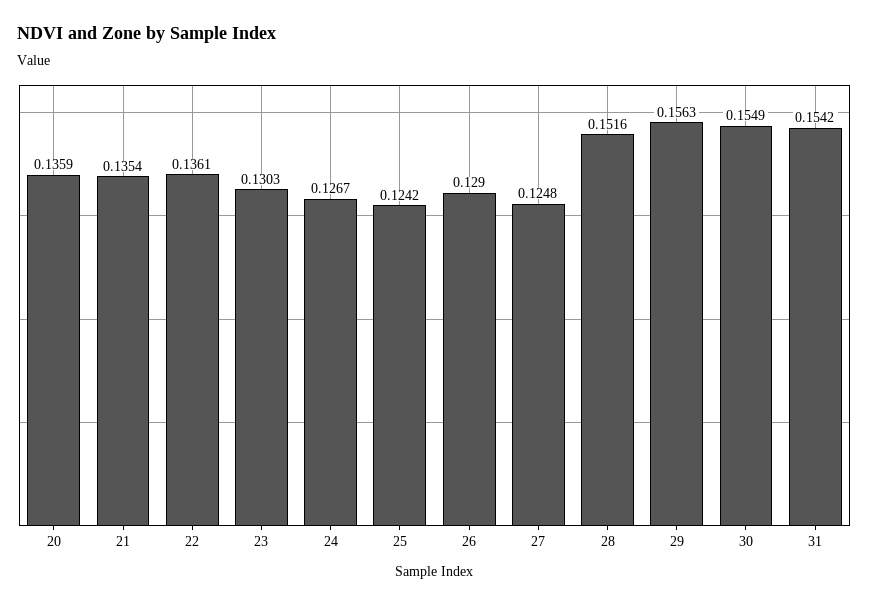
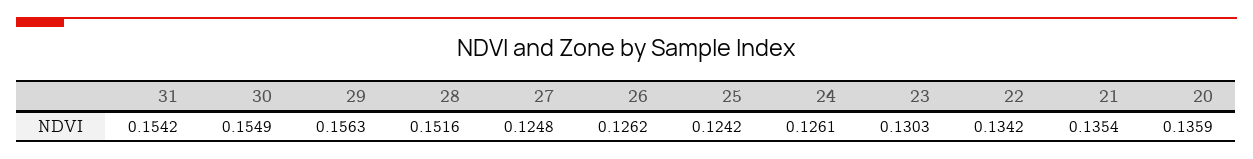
22: 0.1361 -> 0.1342
24: 0.1267 -> 0.1261
26: 0.129 -> 0.1262

